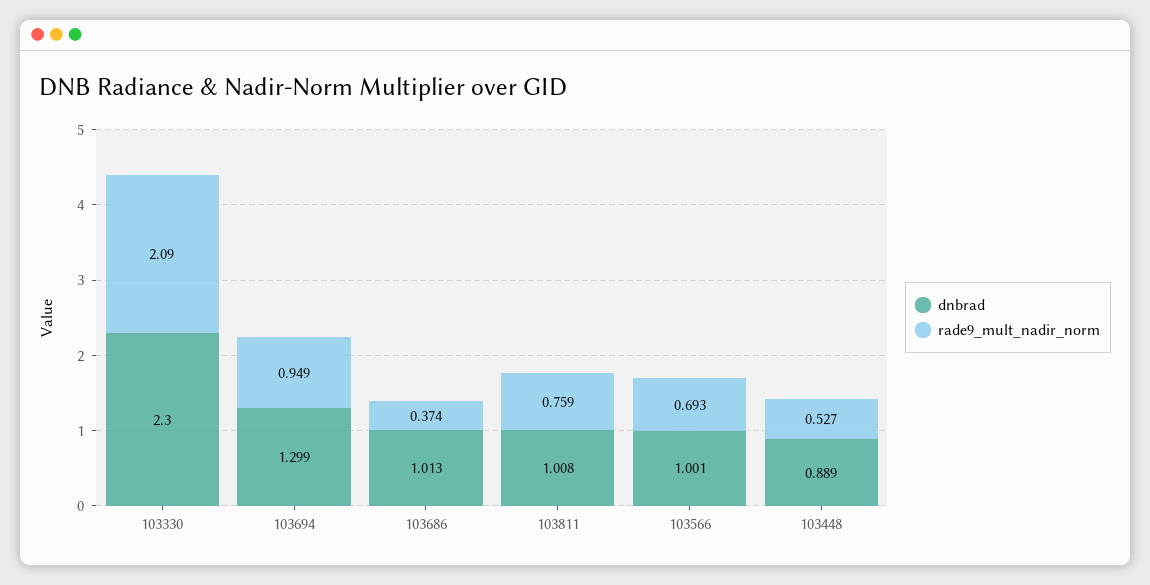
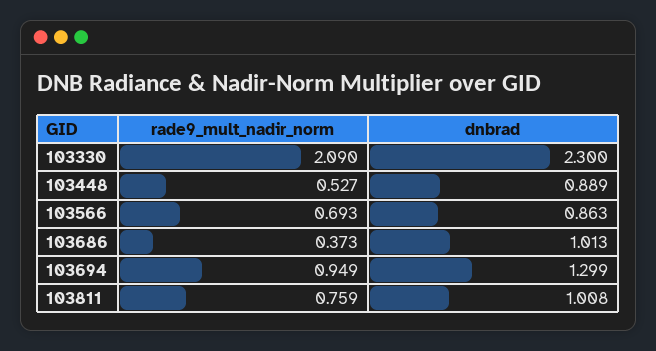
rade9_mult_nadir_norm, 103686: 0.374 -> 0.373
dnbrad, 103566: 1.001 -> 0.863

